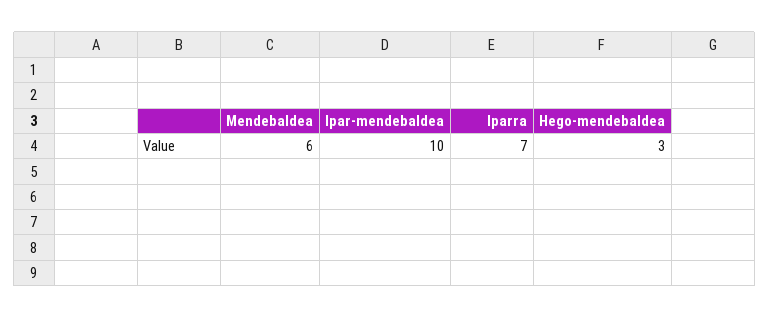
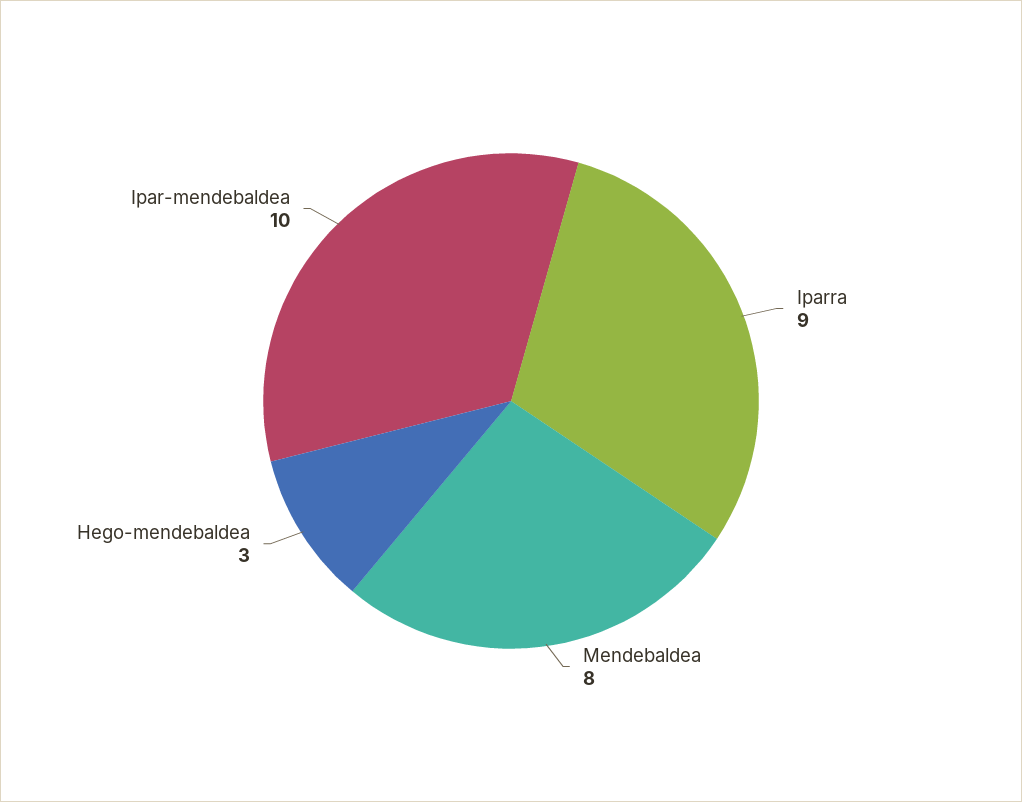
Mendebaldea: 6 -> 8
Iparra: 7 -> 9

